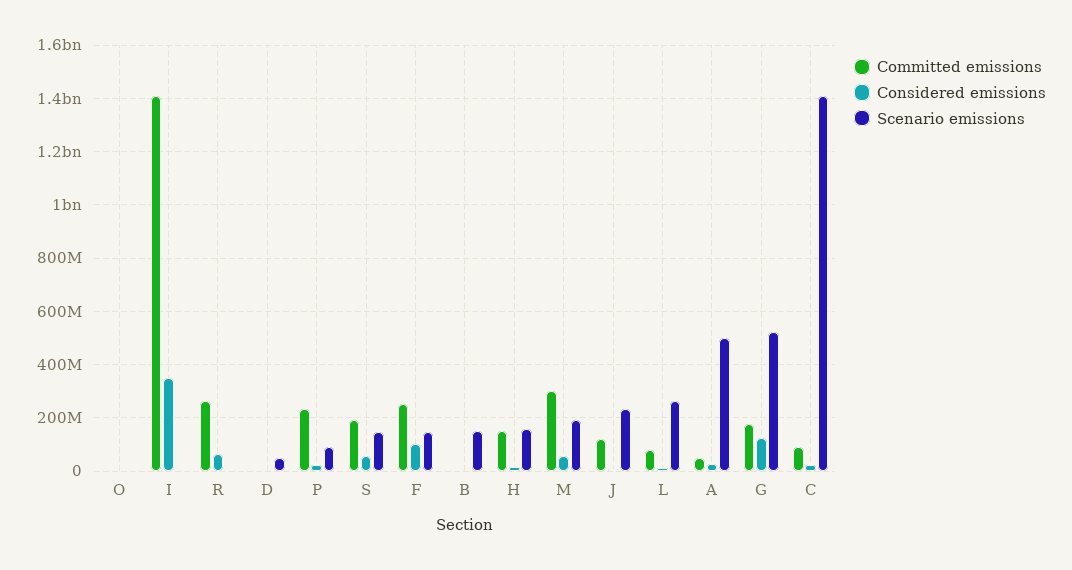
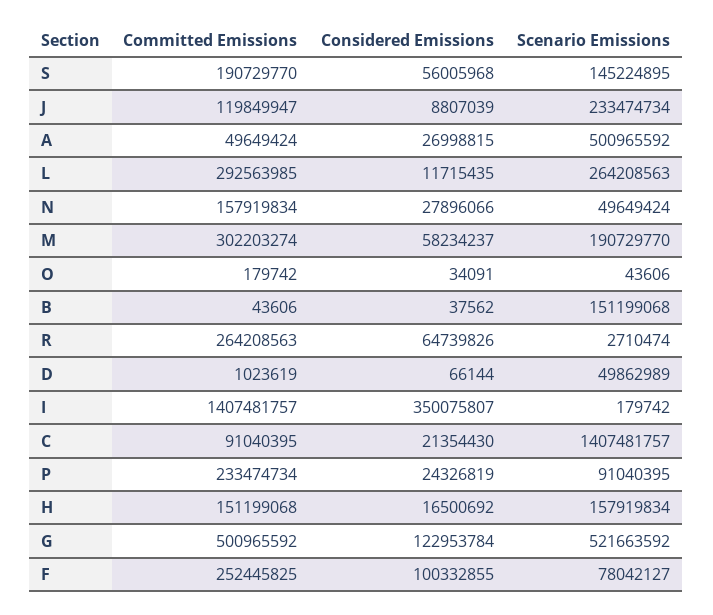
Scenario emissions, F: 150000000 -> 78042127
Committed emissions, L: 75000000 -> 292563985
Committed emissions, G: 175000000 -> 500965592
Committed emissions, N: none -> 157919834
Considered emissions, N: none -> 27896066
Scenario emissions, N: none -> 49649424

